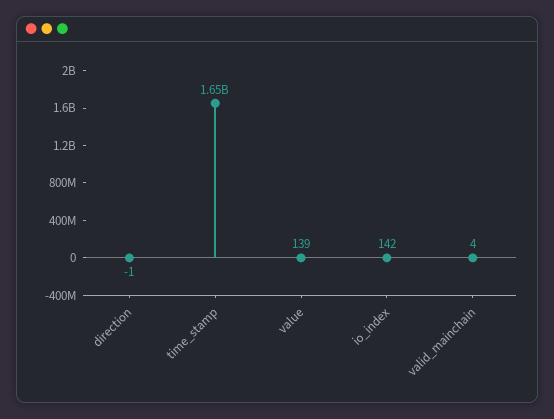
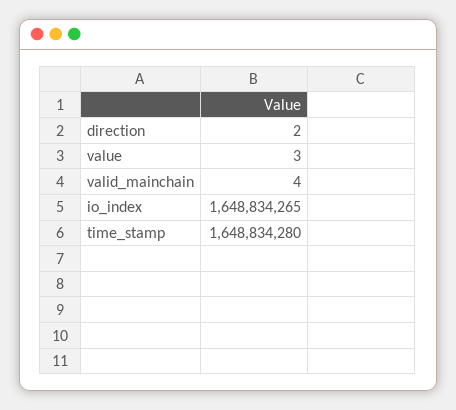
direction: -1 -> 2
value: 139 -> 3
io_index: 142 -> 1648834265

